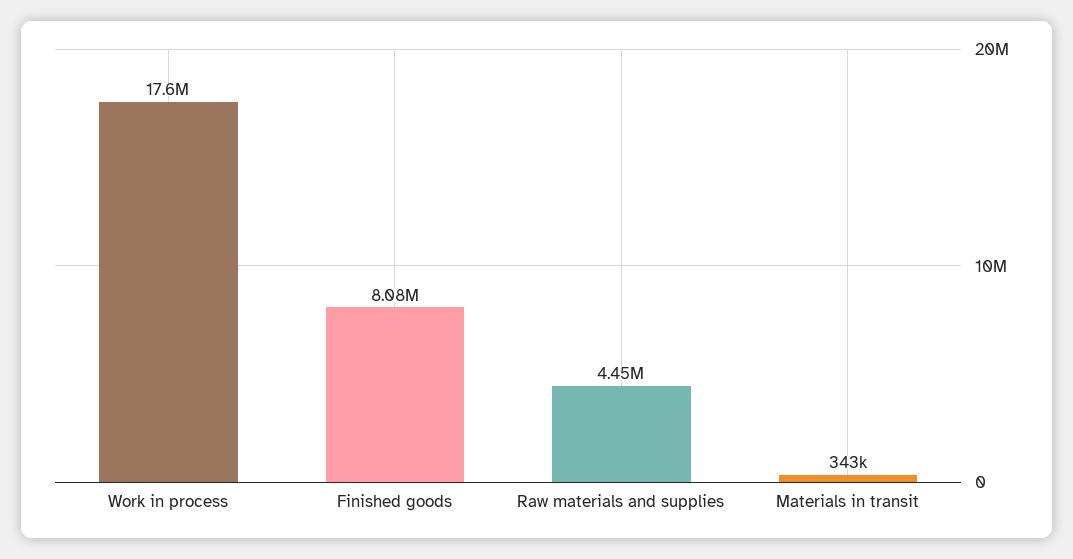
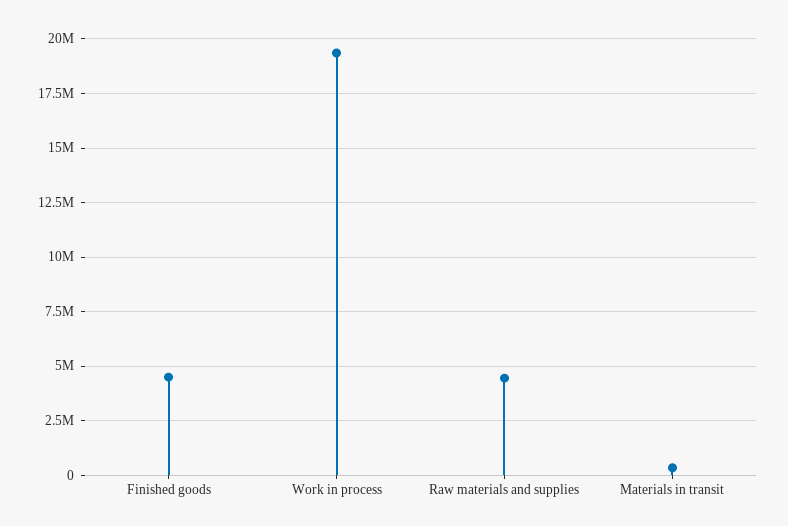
Work in process: 17600000 -> 19500000
Finished goods: 8080000 -> 4500000

